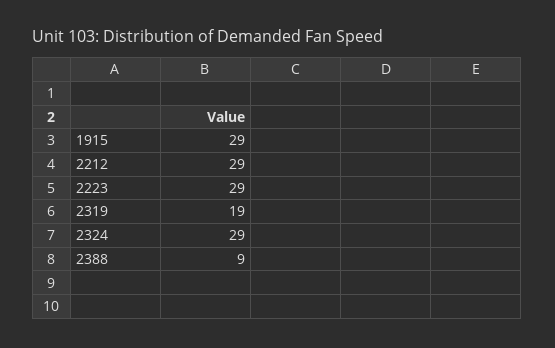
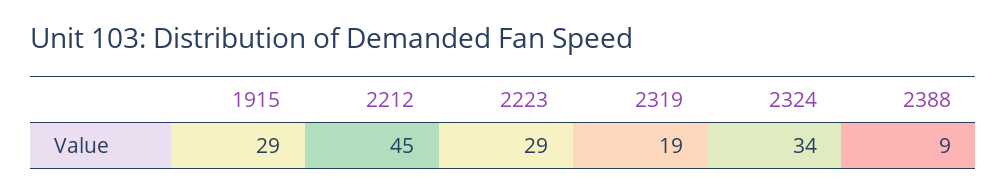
2212: 29 -> 45
2324: 29 -> 34

